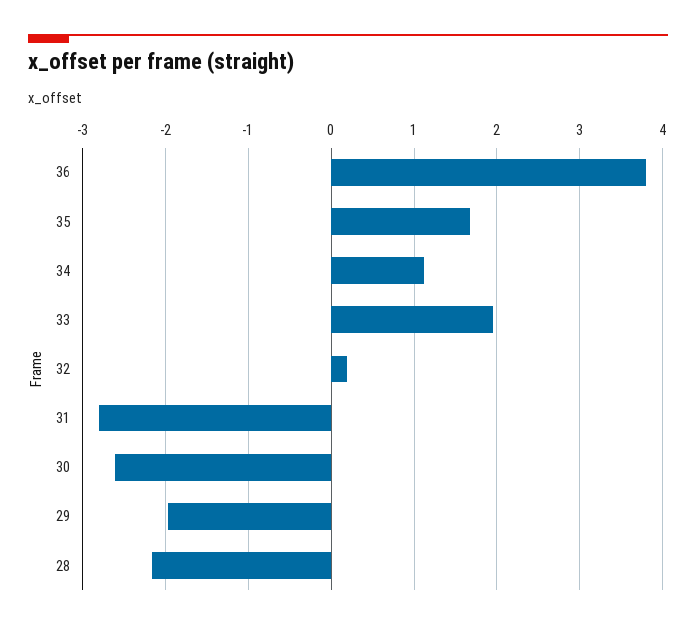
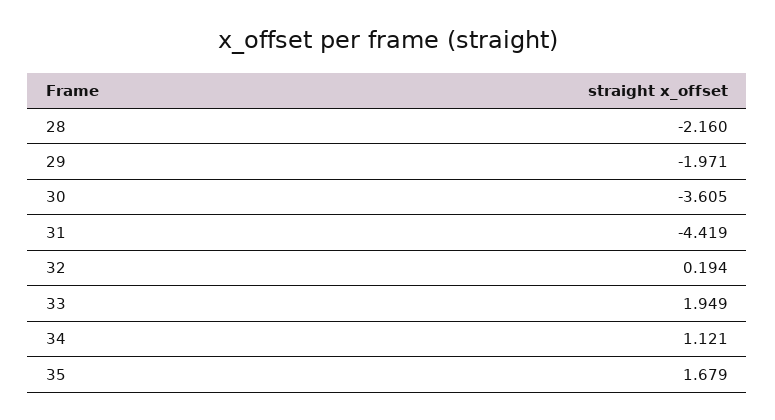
36: 3.8 -> none
31: -2.8 -> -4.419
30: -2.6 -> -3.605

